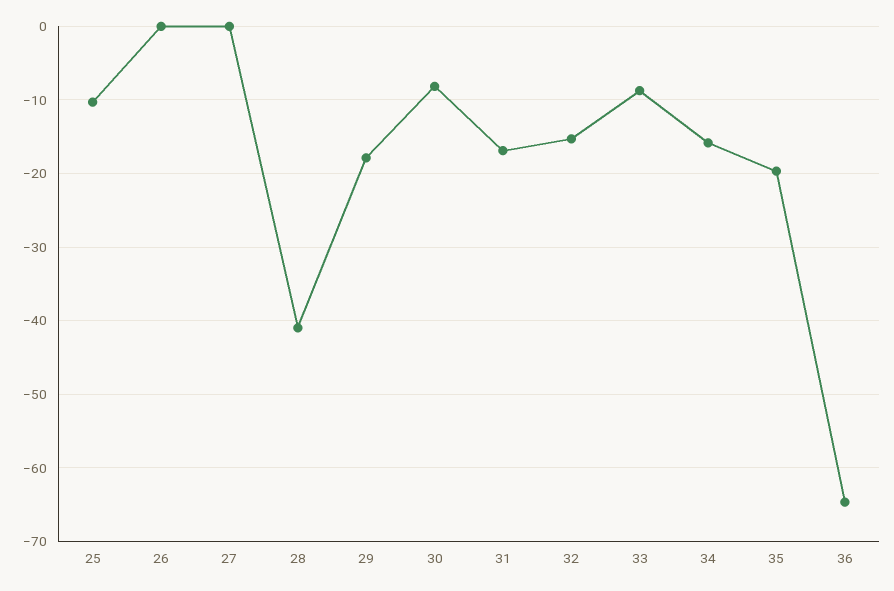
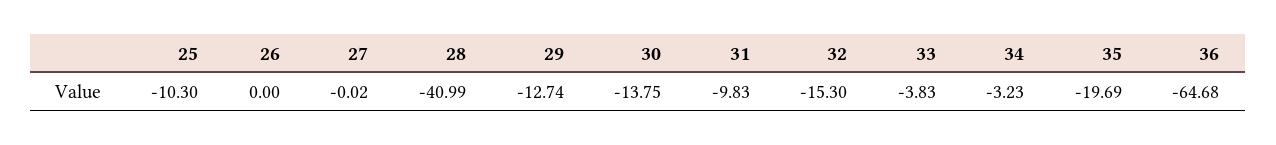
29: -18 -> -12.74
30: -8 -> -13.75
31: -17 -> -9.83
33: -9 -> -3.83
34: -16 -> -3.23

